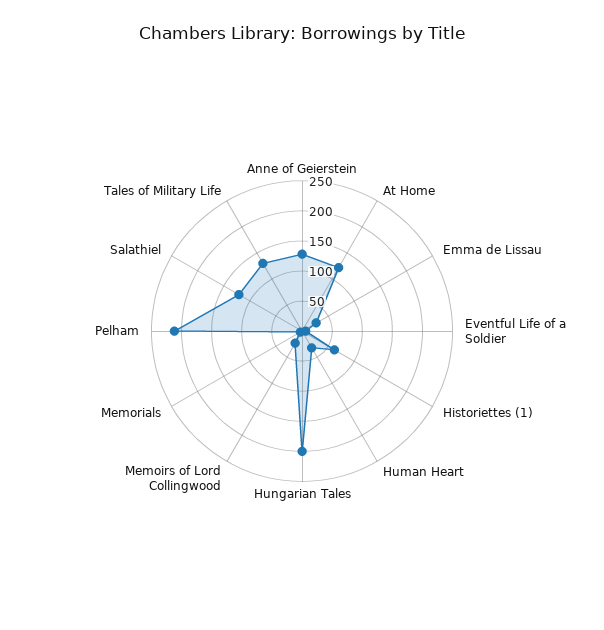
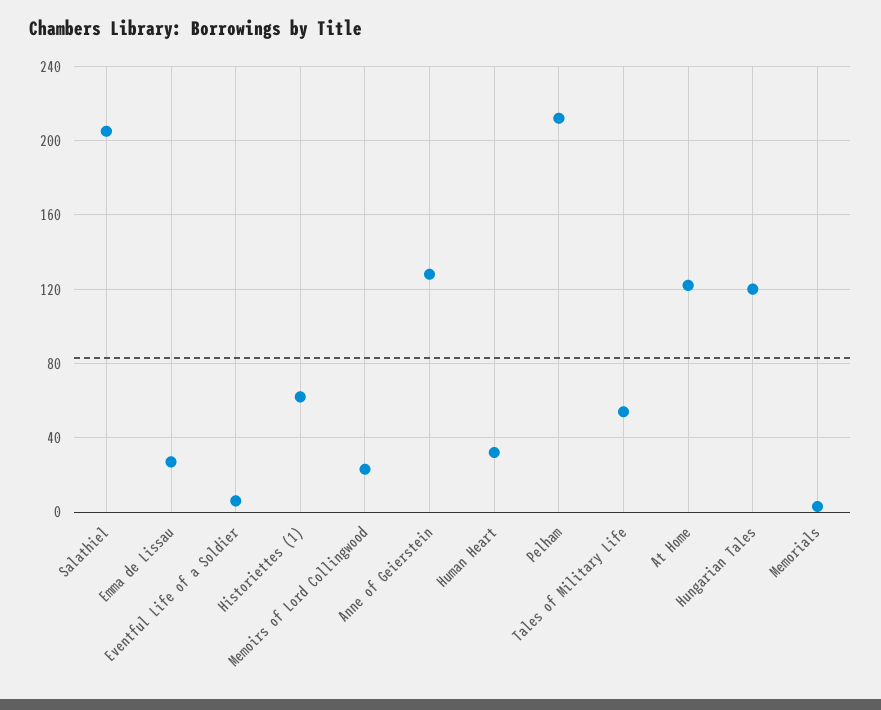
Hungarian Tales: 200 -> 120
Salathiel: 125 -> 205
Tales of Military Life: 125 -> 55

